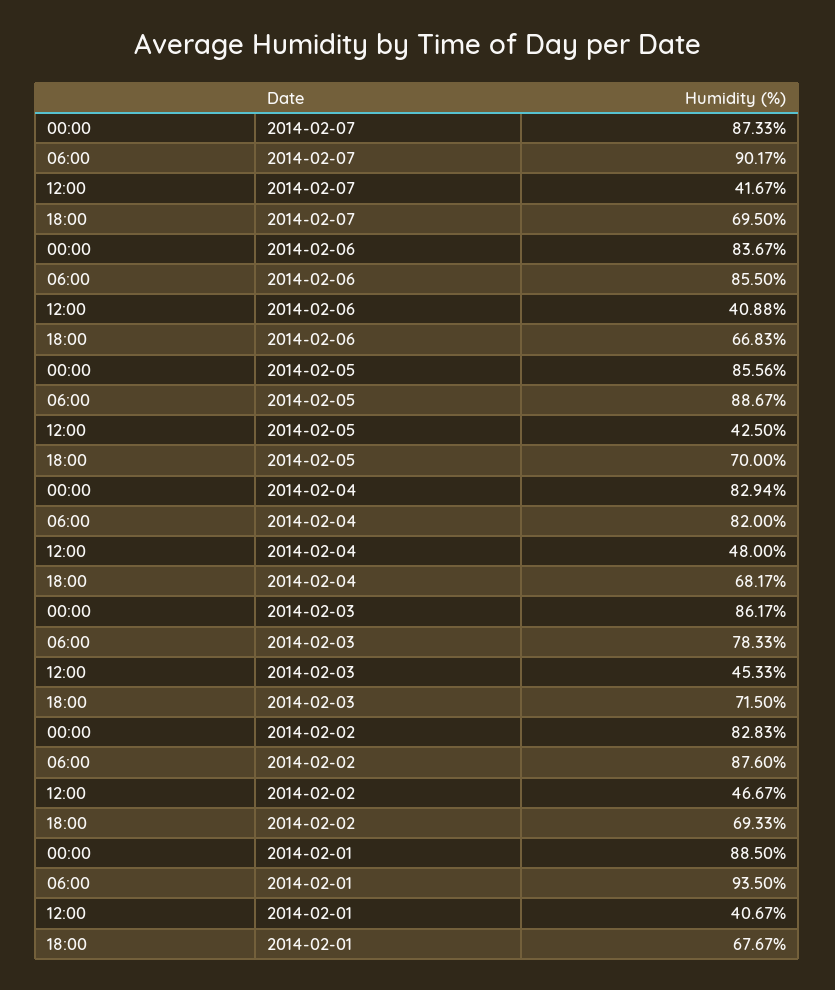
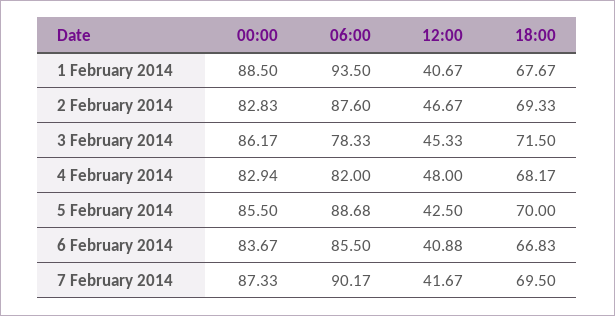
00:00, 2014-02-05: 85.56 -> 85.5
06:00, 2014-02-05: 88.67 -> 88.68

